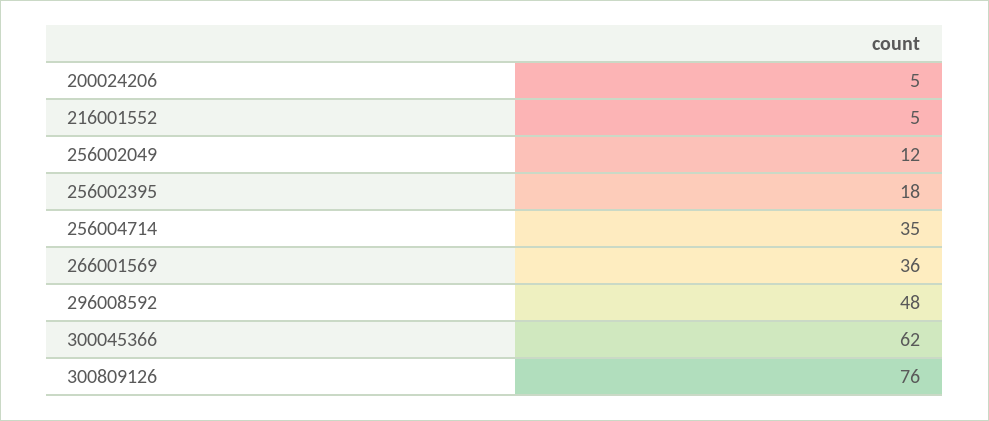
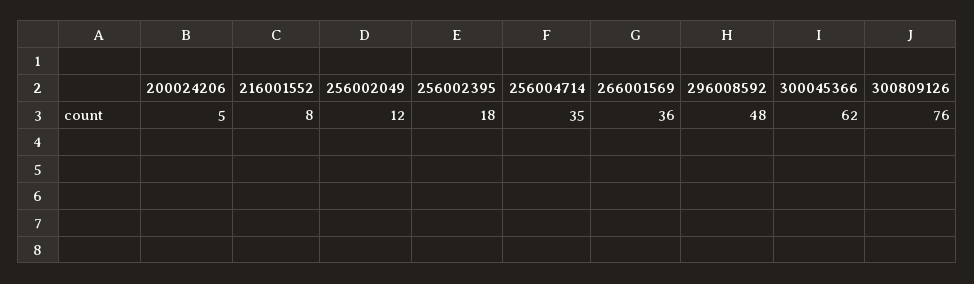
216001552: 5 -> 8

